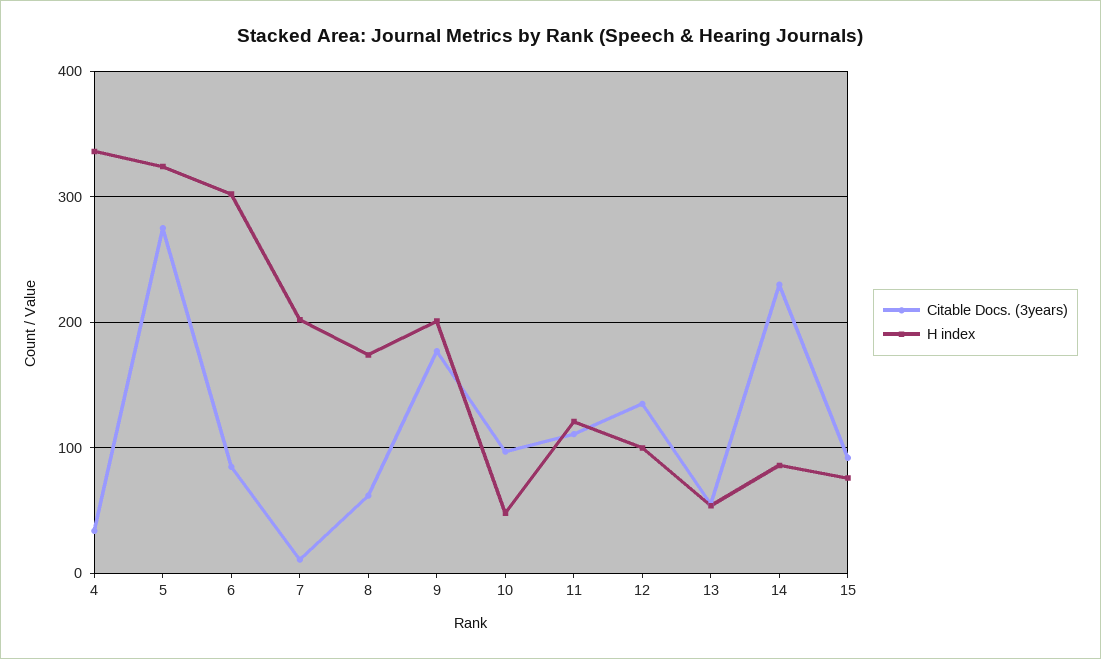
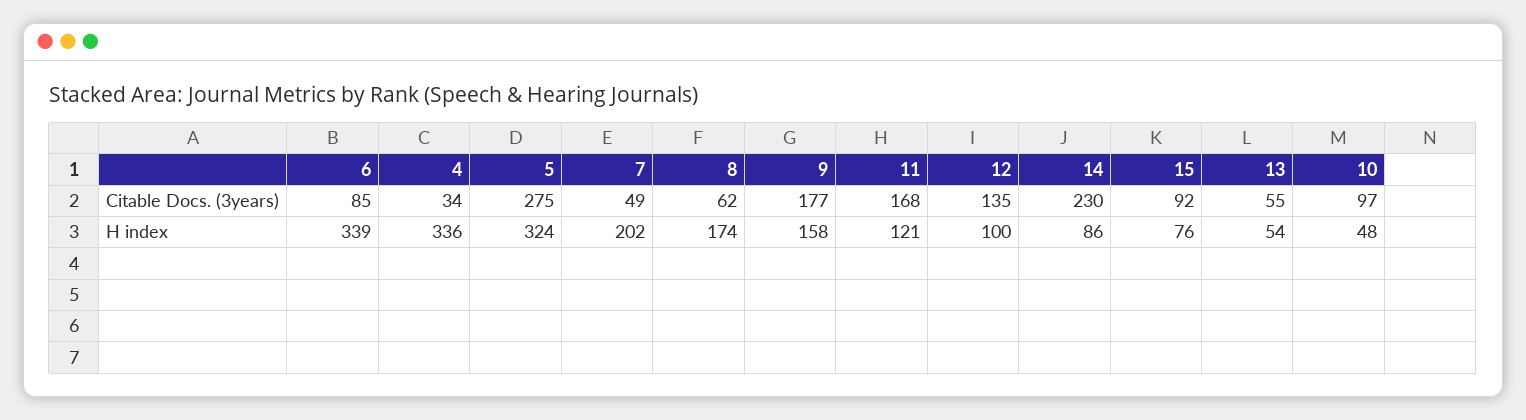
H index, 6: 300 -> 339
Citable Docs. (3years), 7: 10 -> 49
H index, 9: 200 -> 158
Citable Docs. (3years), 11: 110 -> 168

